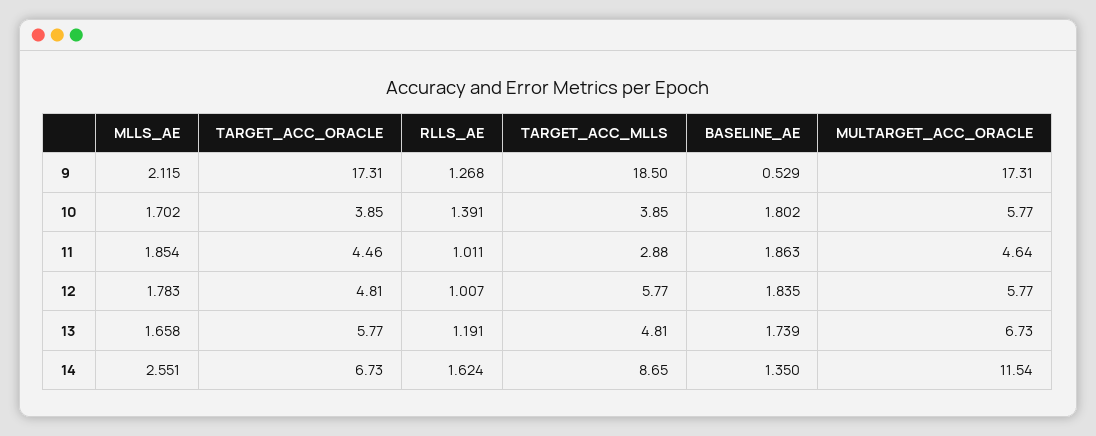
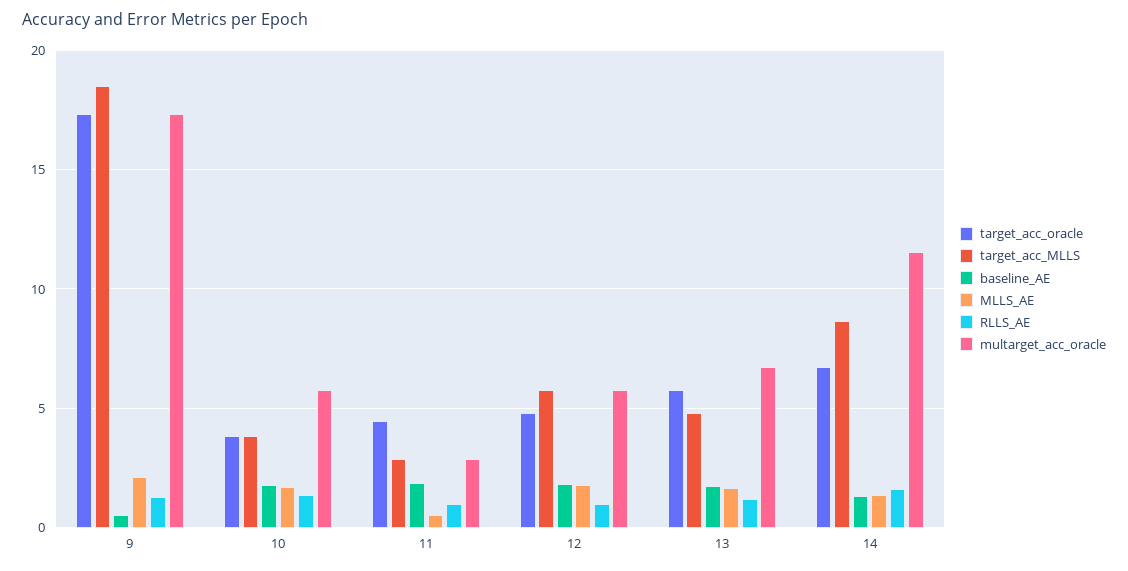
MLLS_AE, 11: 1.854 -> 0.5
MULTARGET_ACC_ORACLE, 11: 4.64 -> 3
MLLS_AE, 14: 2.551 -> 1.5

